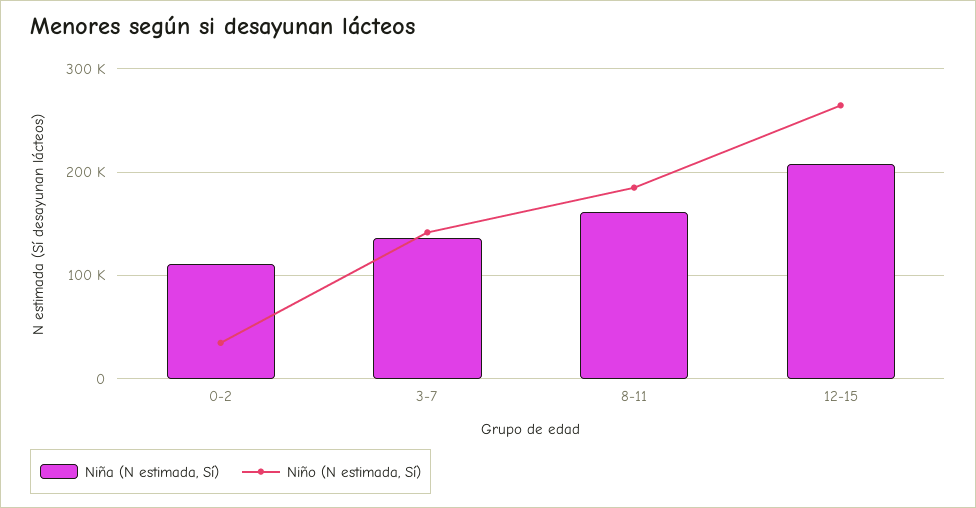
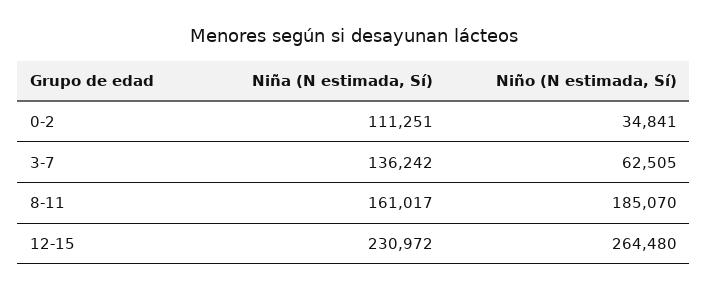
Niño (N estimada, Sí), 3-7: 140000 -> 62505
Niña (N estimada, Sí), 12-15: 210000 -> 230972

